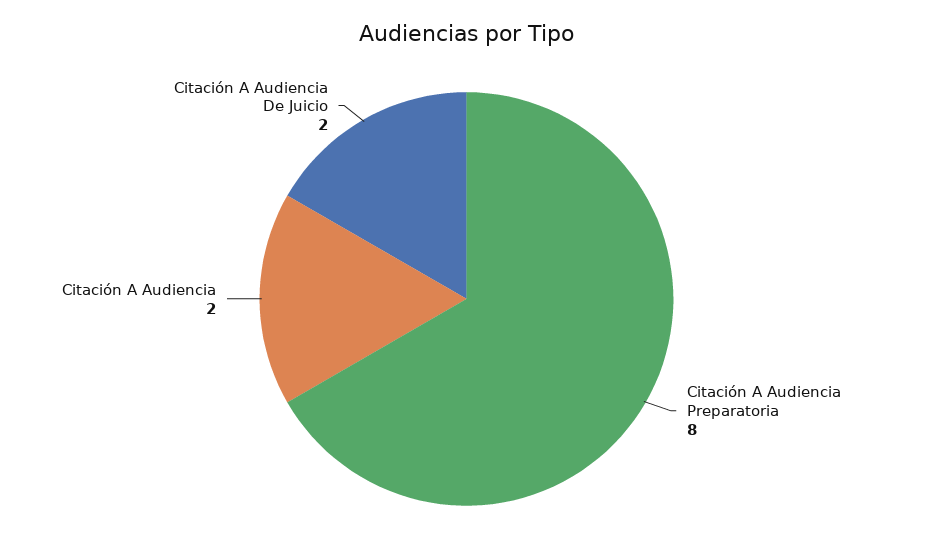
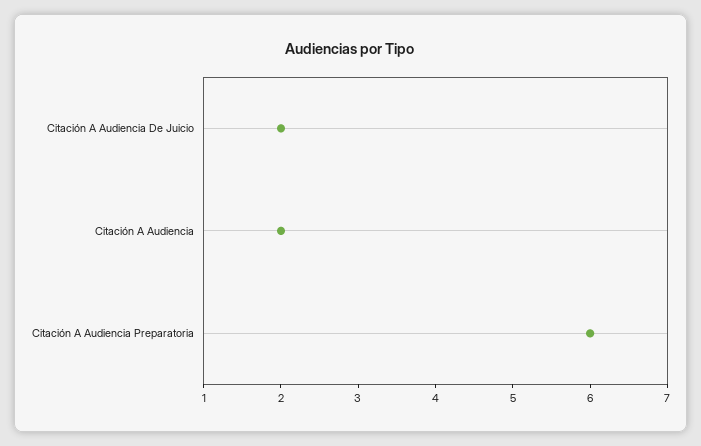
Citación A Audiencia Preparatoria: 8 -> 6

